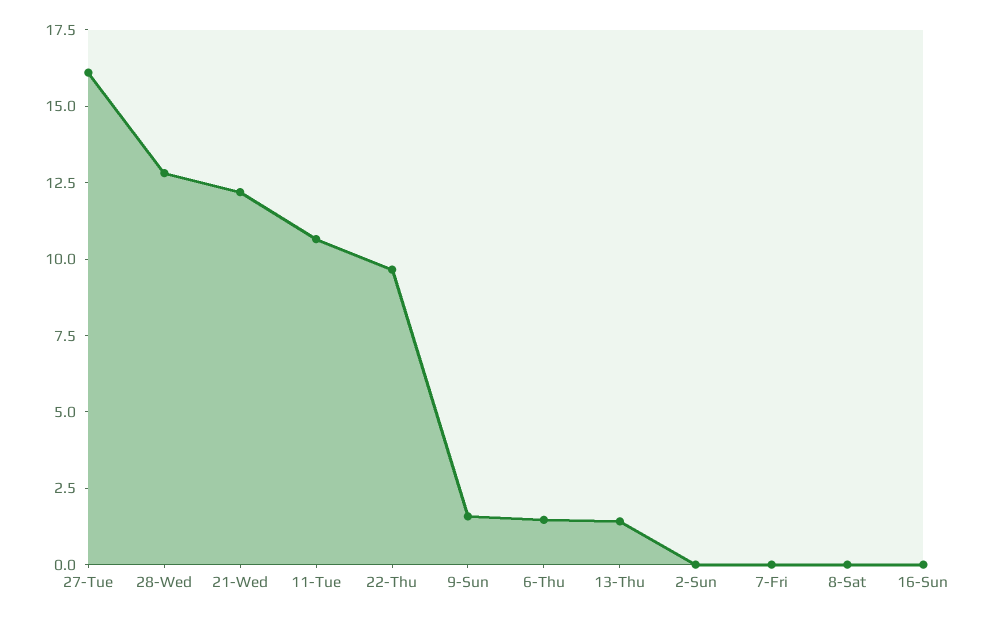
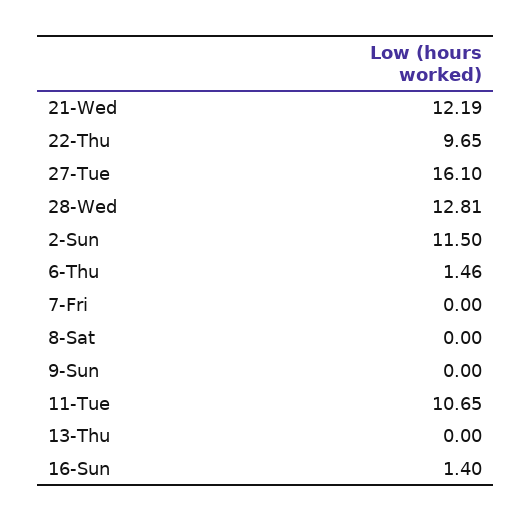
9-Sun: 1.5 -> 0
13-Thu: 1.5 -> 0
2-Sun: 0 -> 11.5
16-Sun: 0 -> 1.4

